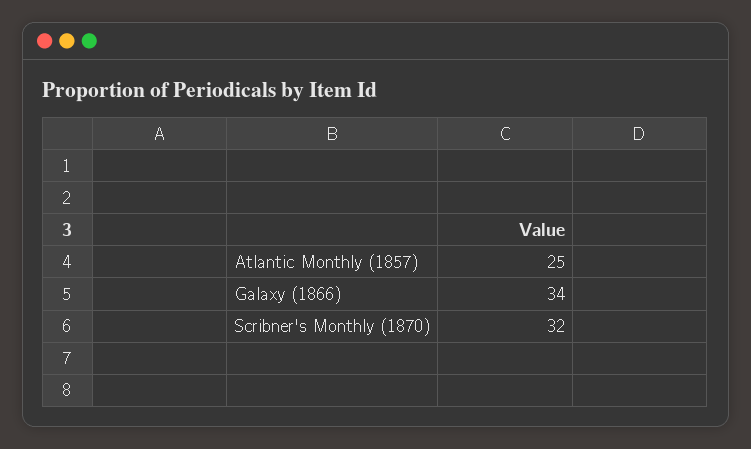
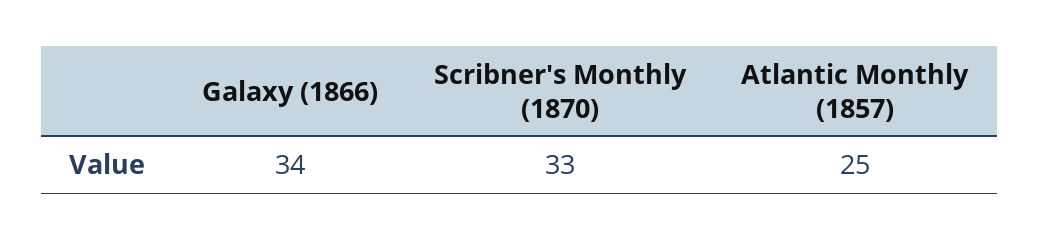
Scribner's Monthly (1870): 32 -> 33

